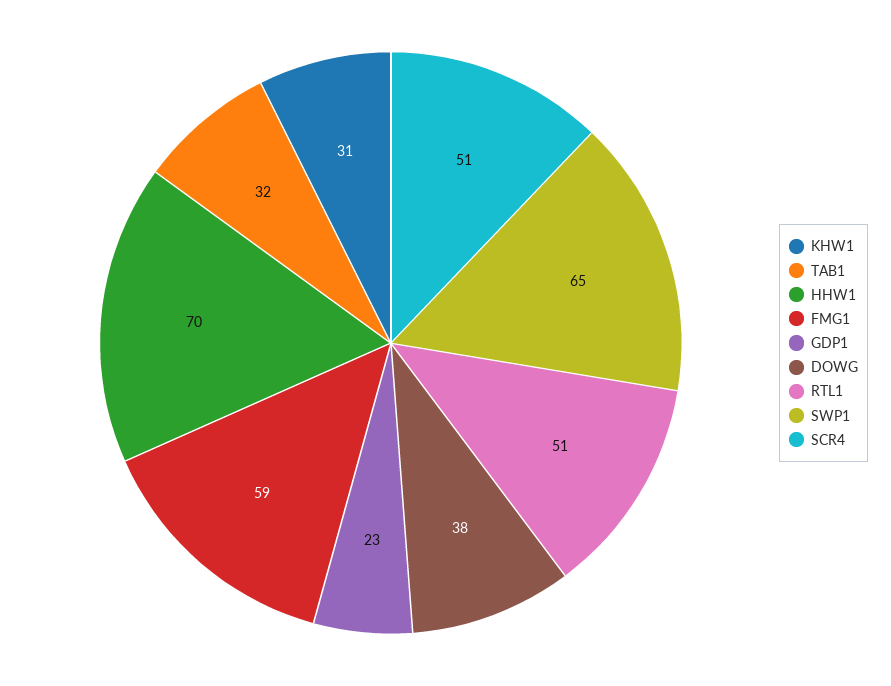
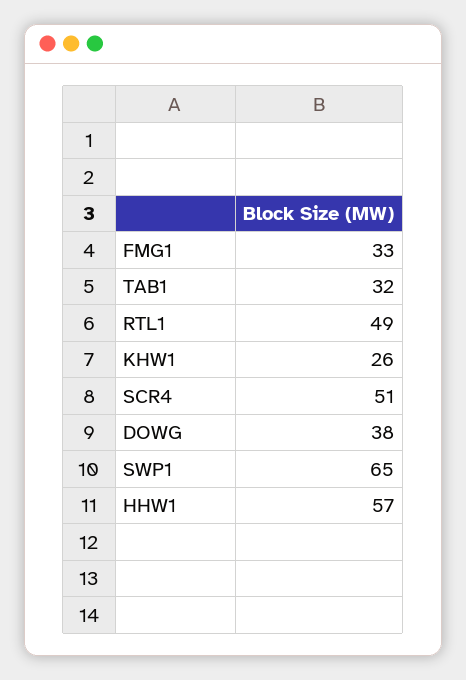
KHW1: 31 -> 26
HHW1: 70 -> 57
FMG1: 59 -> 33
GDP1: 23 -> none
RTL1: 51 -> 49

